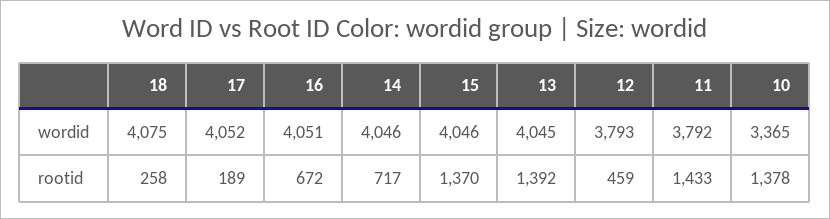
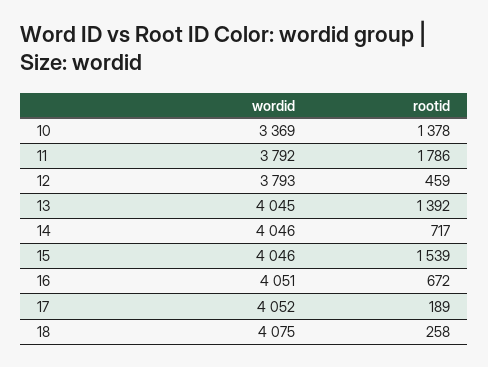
10, wordid: 3365 -> 3369
15, rootid: 1370 -> 1539
11, rootid: 1433 -> 1786

